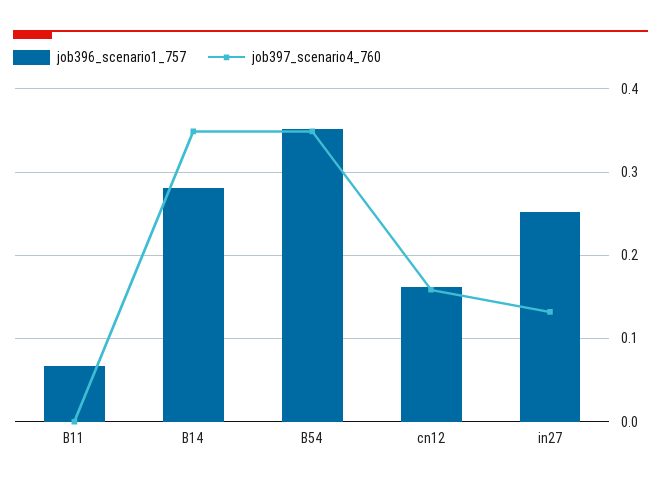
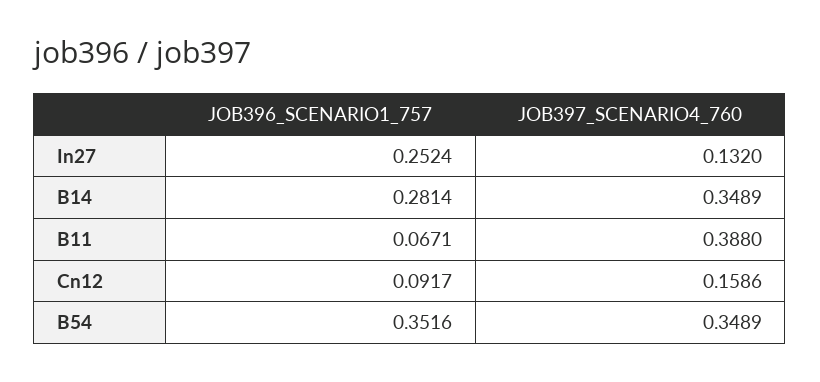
job397_scenario4_760, B11: 0 -> 0.388
job396_scenario1_757, cn12: 0.16 -> 0.0917

